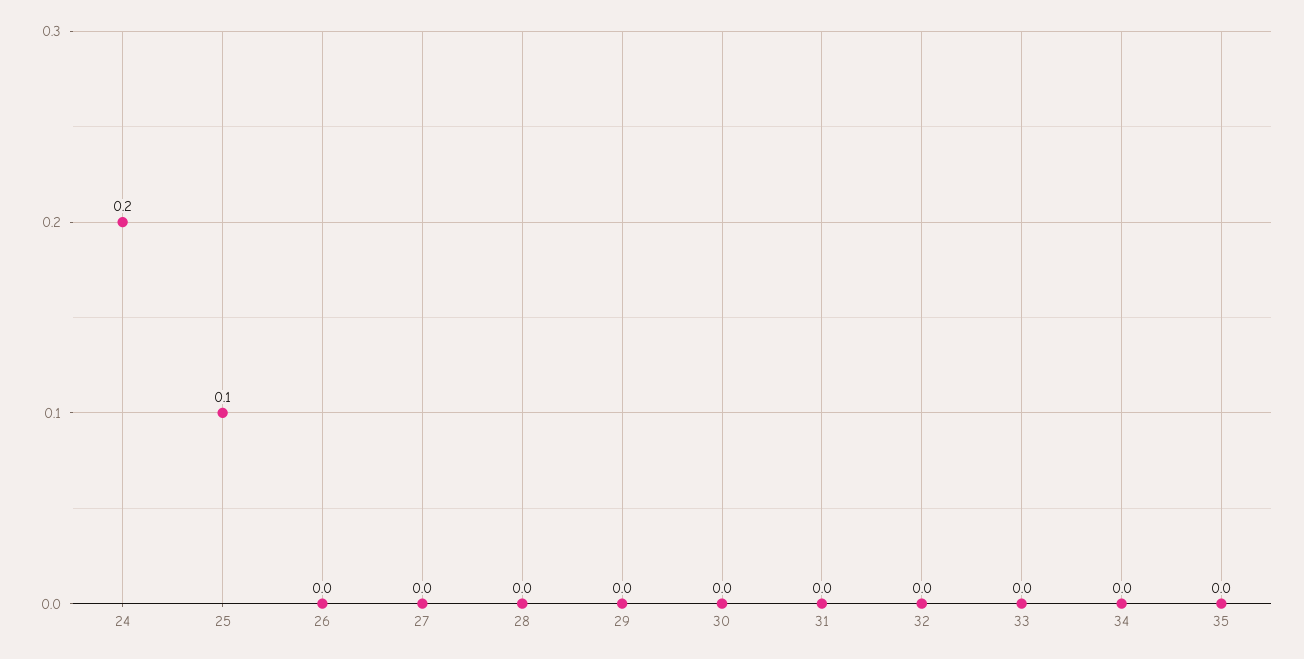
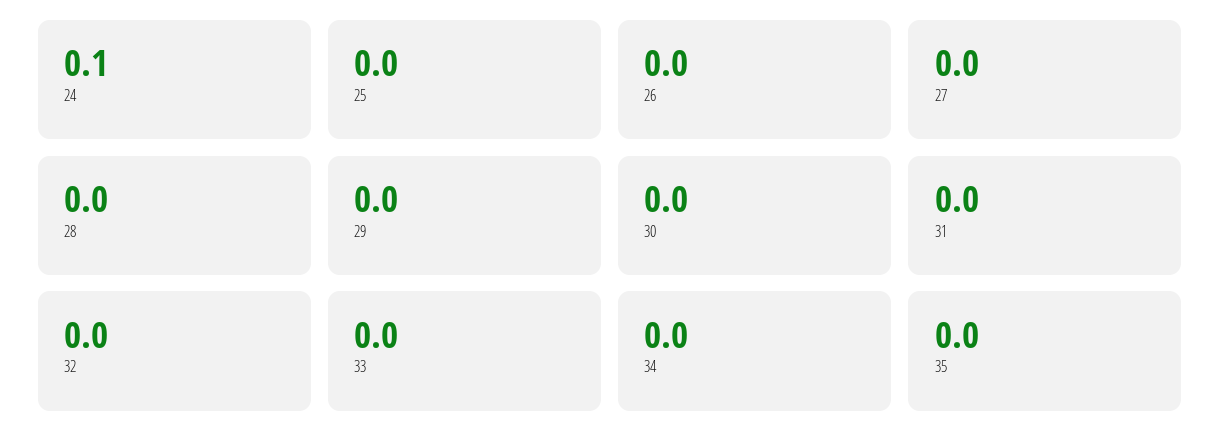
24: 0.2 -> 0.1
25: 0.1 -> 0

